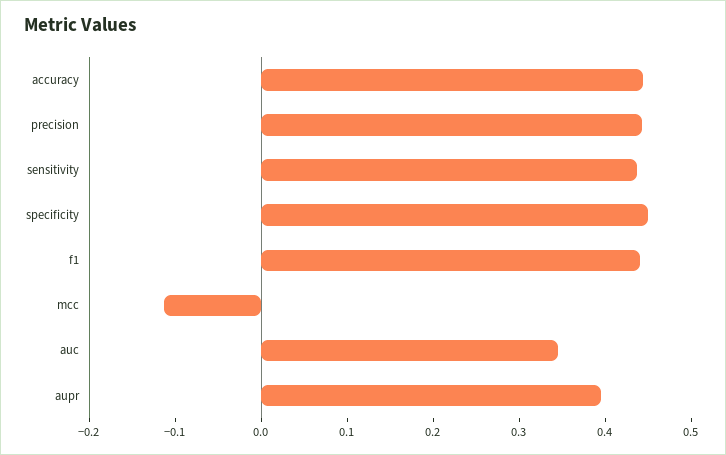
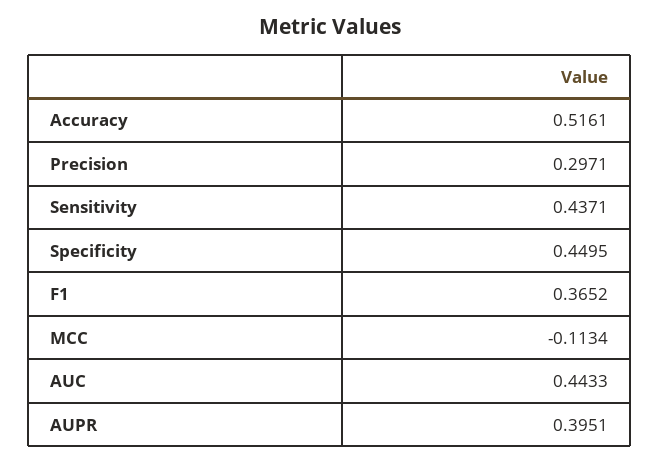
accuracy: 0.44 -> 0.5161
precision: 0.44 -> 0.2971
f1: 0.44 -> 0.3652
auc: 0.34 -> 0.4433

